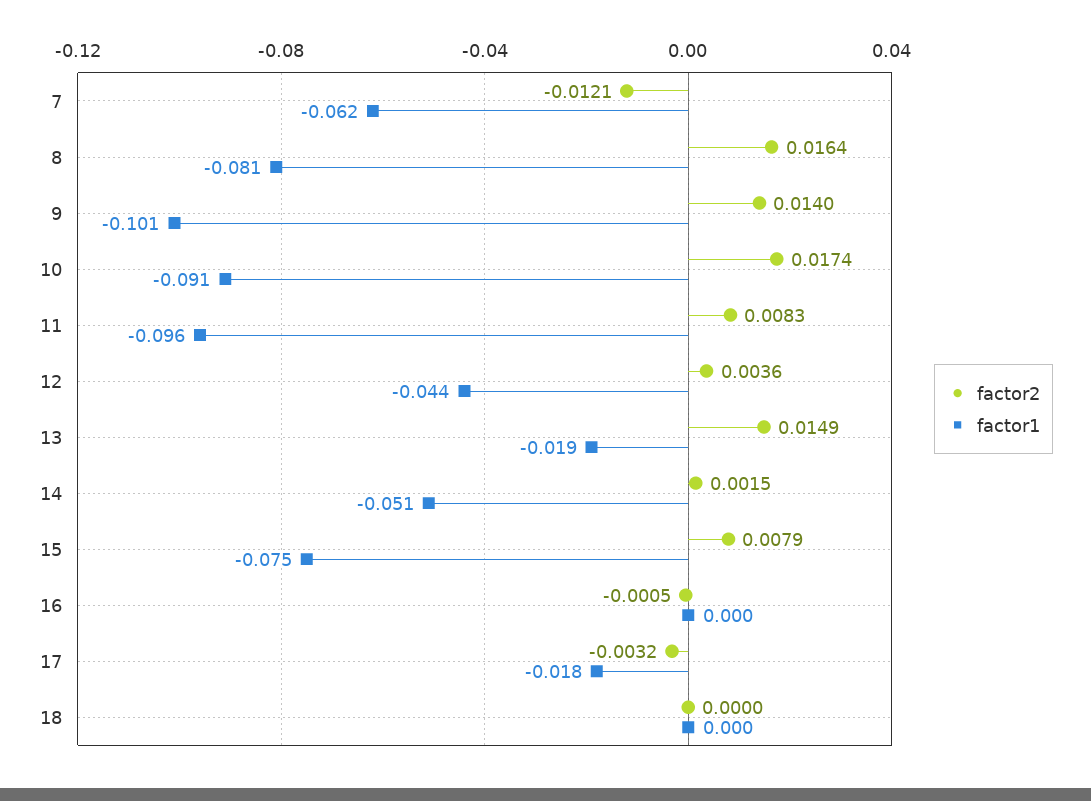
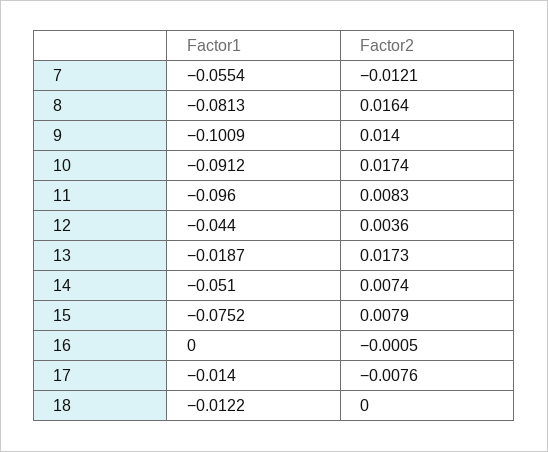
factor1, 7: -0.062 -> -0.0554
factor2, 13: 0.0149 -> 0.0173
factor2, 14: 0.0015 -> 0.0074
factor2, 17: -0.0032 -> -0.0076
factor1, 17: -0.018 -> -0.014
factor1, 18: 0 -> -0.0122

